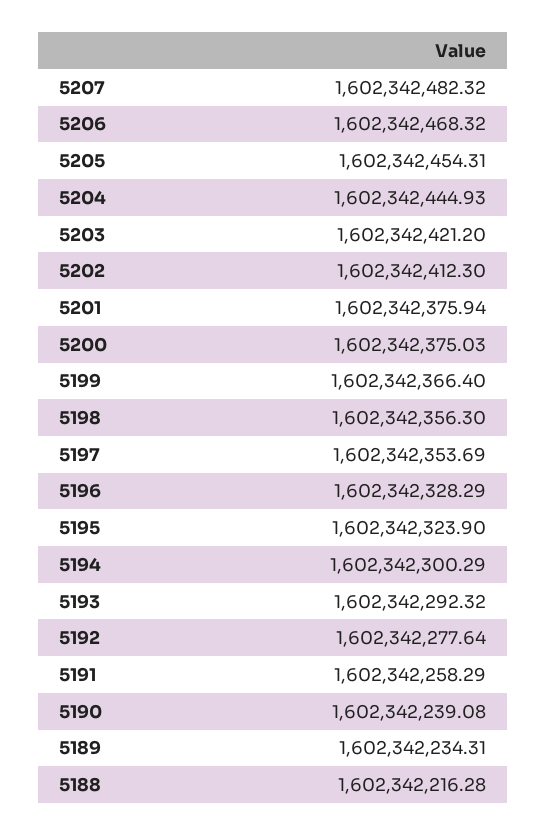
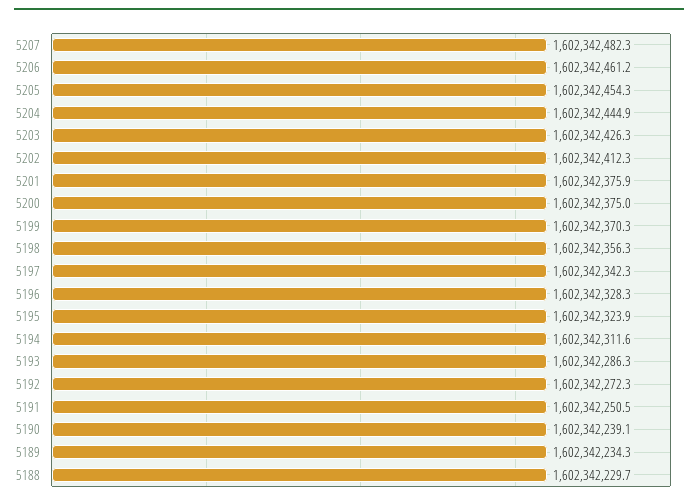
5206: 1602342468.32 -> 1602342461.2
5203: 1602342421.2 -> 1602342426.3
5199: 1602342366.4 -> 1602342370.3
5197: 1602342353.69 -> 1602342342.3
5194: 1602342300.29 -> 1602342311.6
5193: 1602342292.32 -> 1602342286.3
5192: 1602342277.64 -> 1602342272.3
5191: 1602342258.29 -> 1602342250.5
5188: 1602342216.28 -> 1602342229.7

